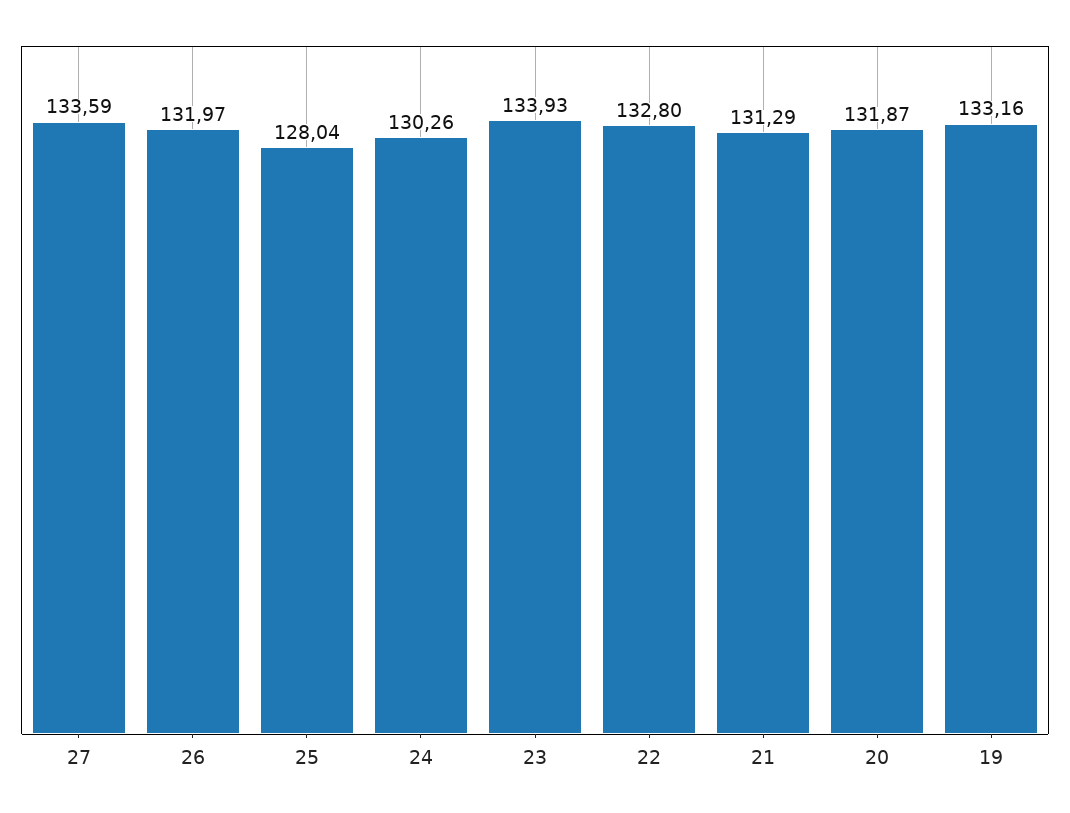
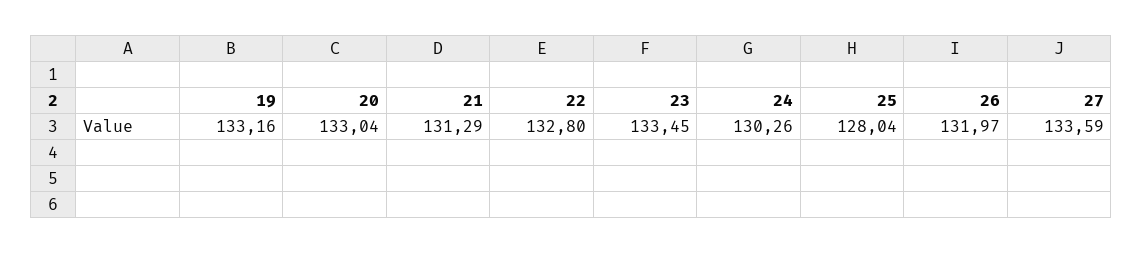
23: 133.93 -> 133.45
20: 131.87 -> 133.04

